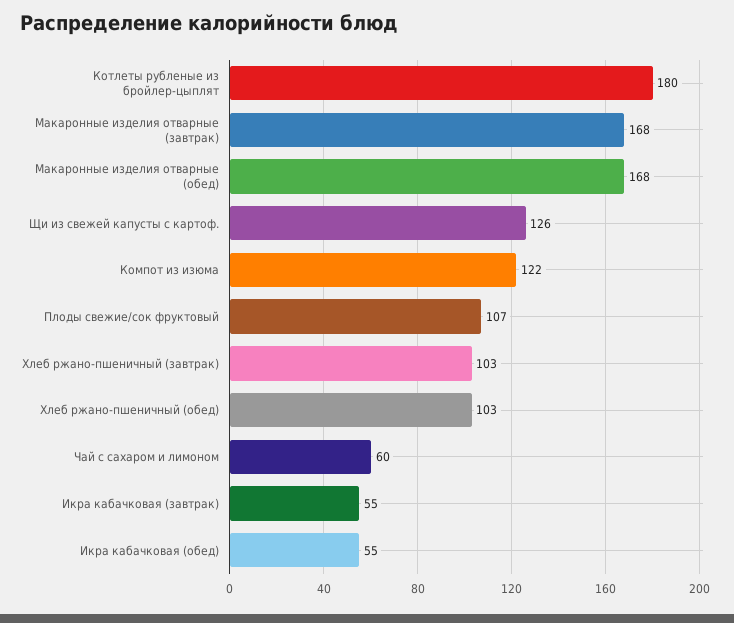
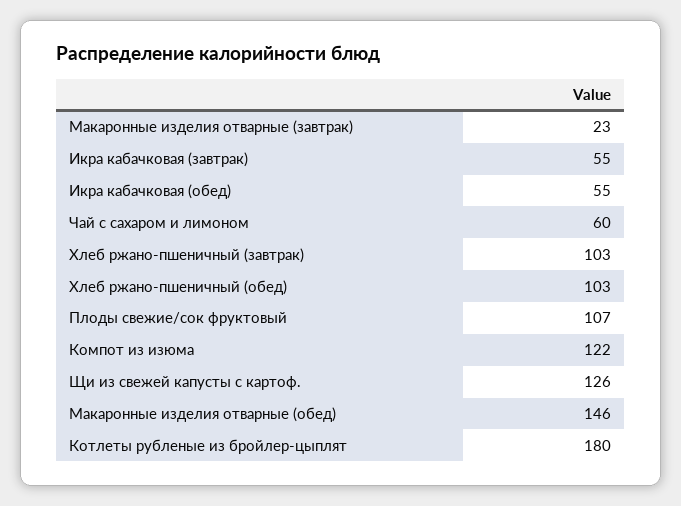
Макаронные изделия отварные (завтрак): 168 -> 23
Макаронные изделия отварные (обед): 168 -> 146

